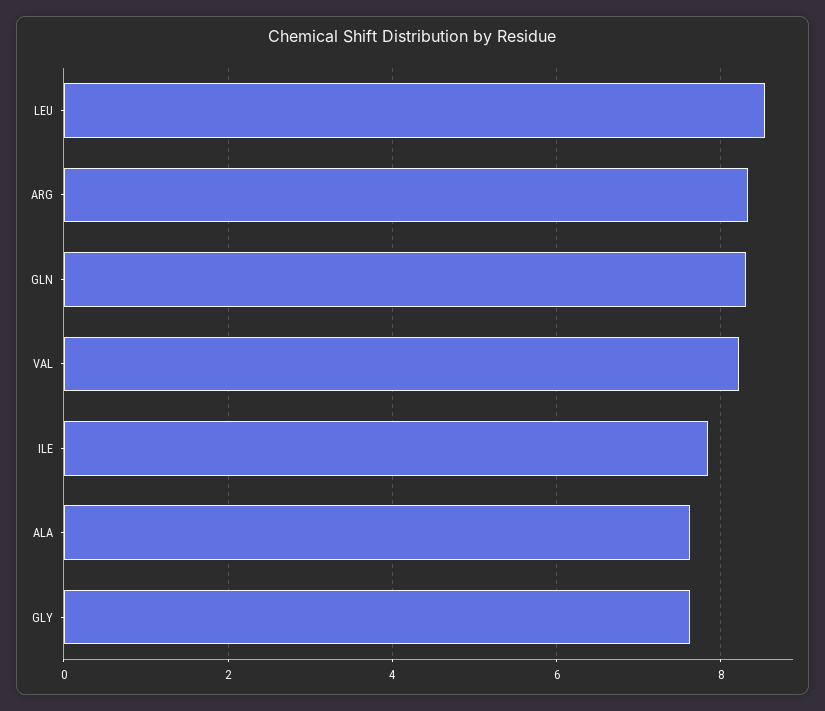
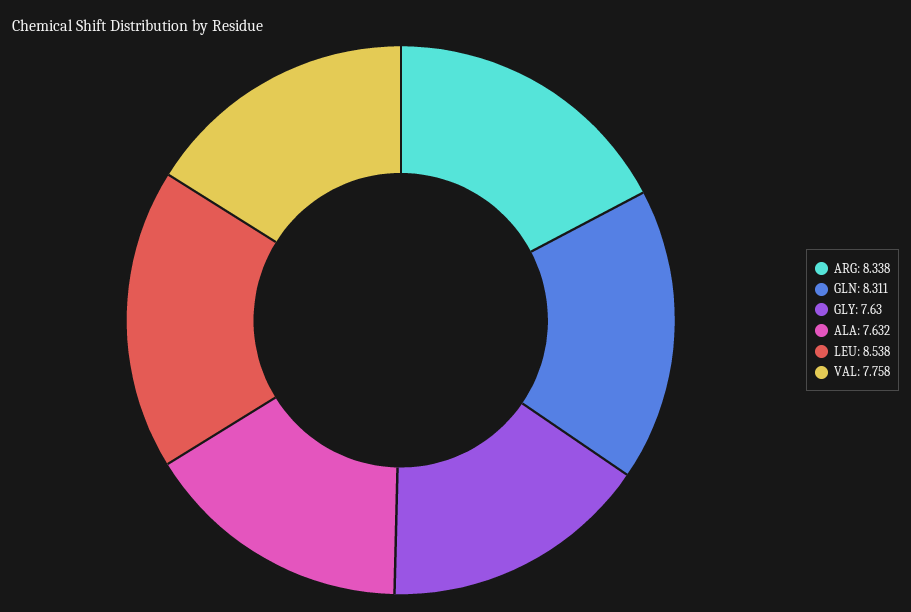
VAL: 8.2 -> 7.758
ILE: 7.8 -> none

